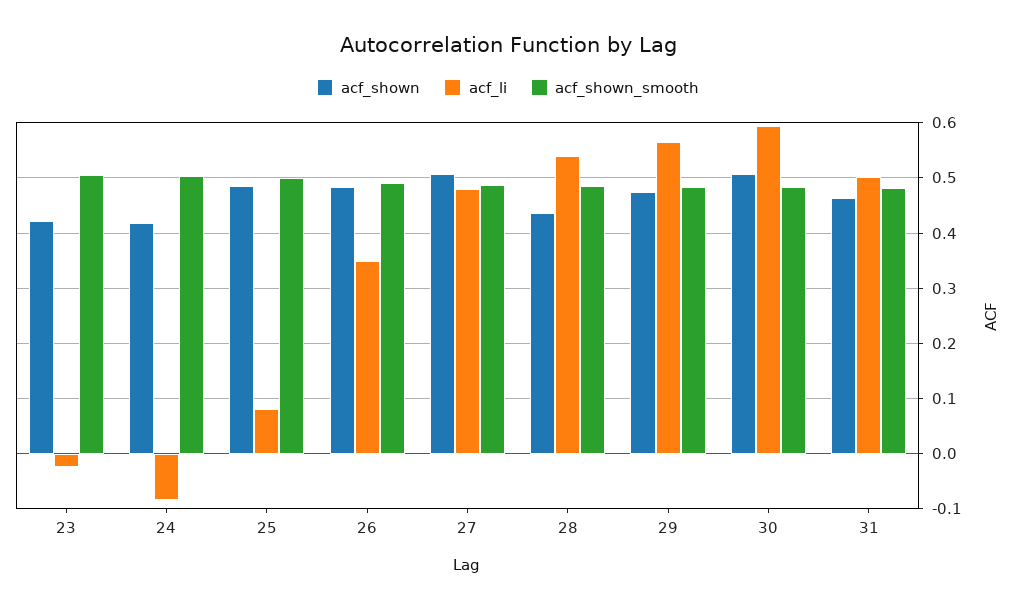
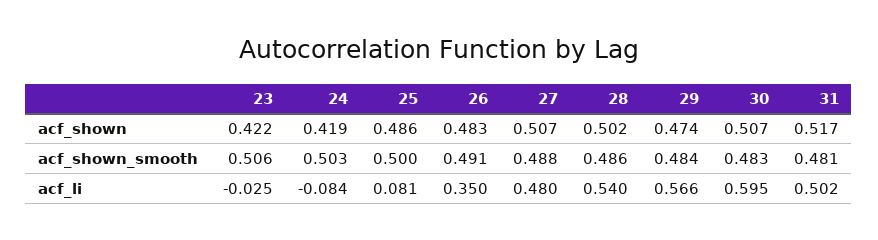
acf_shown, 28: 0.44 -> 0.502
acf_shown, 31: 0.46 -> 0.517

